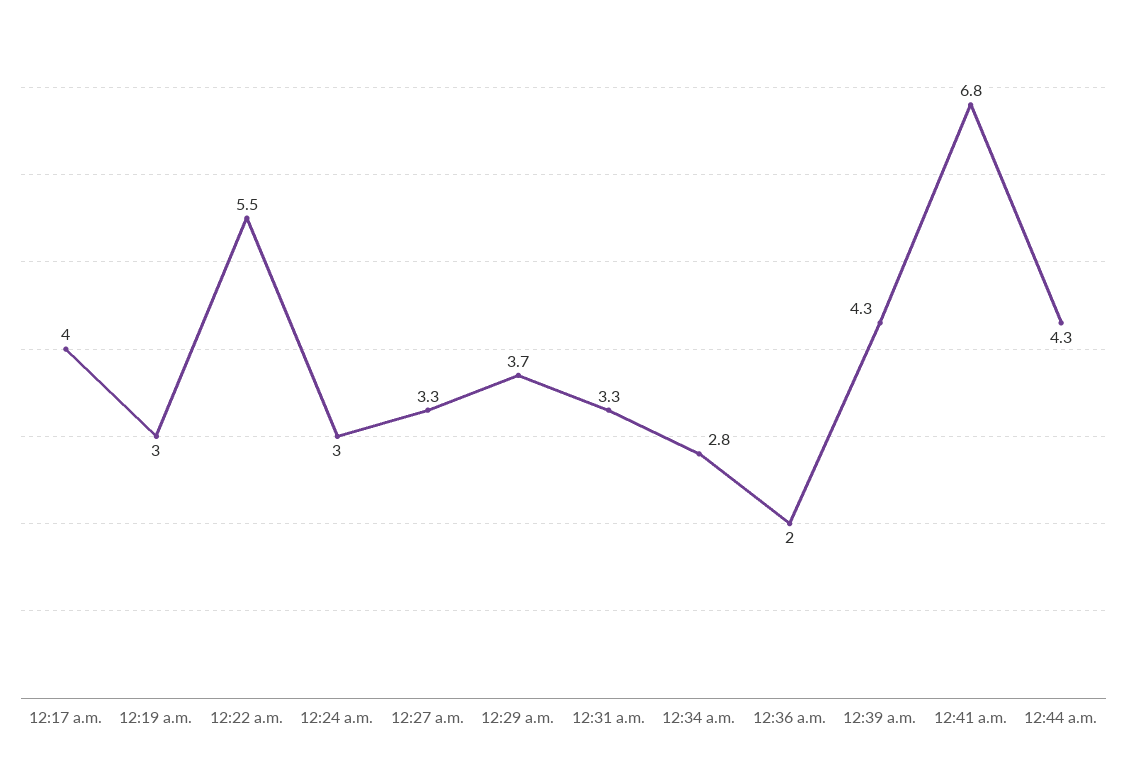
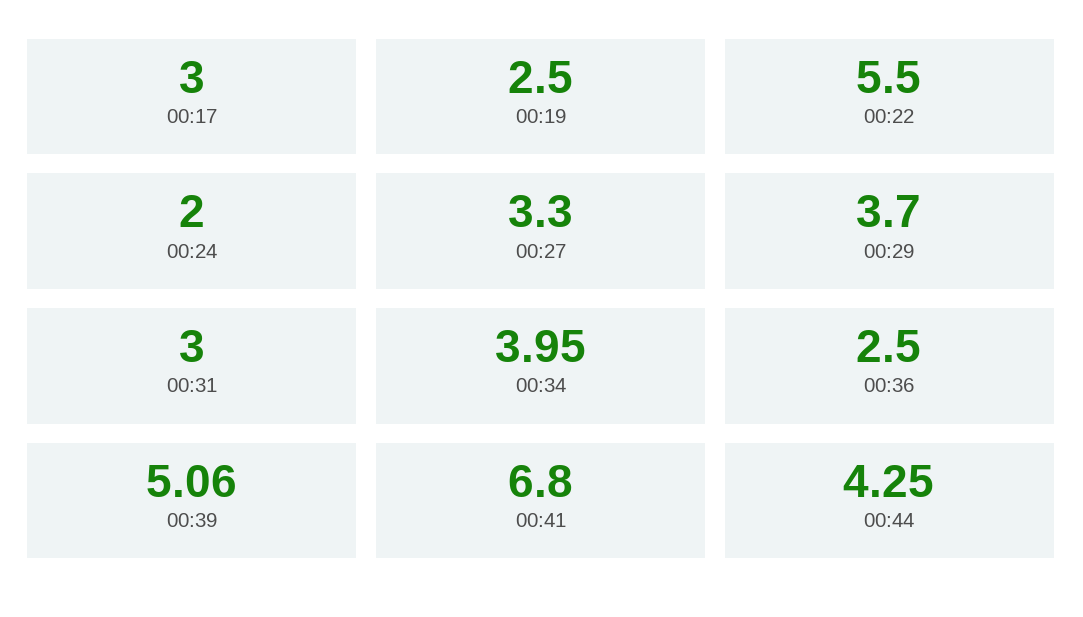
12:17 a.m.: 4 -> 3
12:19 a.m.: 3 -> 2.5
12:24 a.m.: 3 -> 2
12:31 a.m.: 3.3 -> 3
12:34 a.m.: 2.8 -> 3.95
12:36 a.m.: 2 -> 2.5
12:39 a.m.: 4.3 -> 5.06

